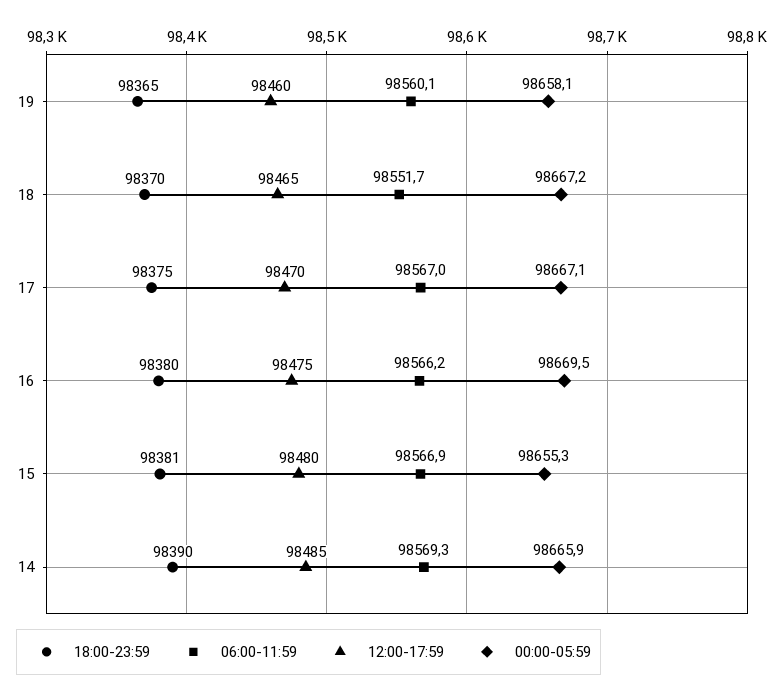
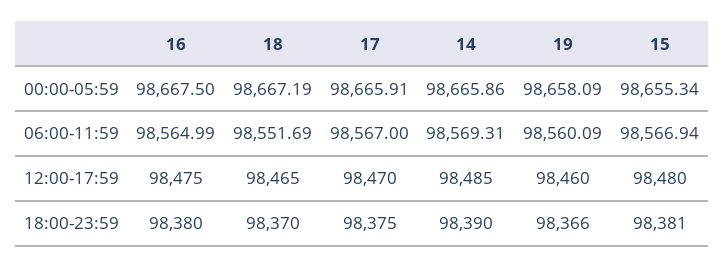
18:00-23:59, 19: 98365 -> 98366
00:00-05:59, 17: 98667.1 -> 98665.91
06:00-11:59, 16: 98566.2 -> 98564.99
00:00-05:59, 16: 98669.5 -> 98667.5

